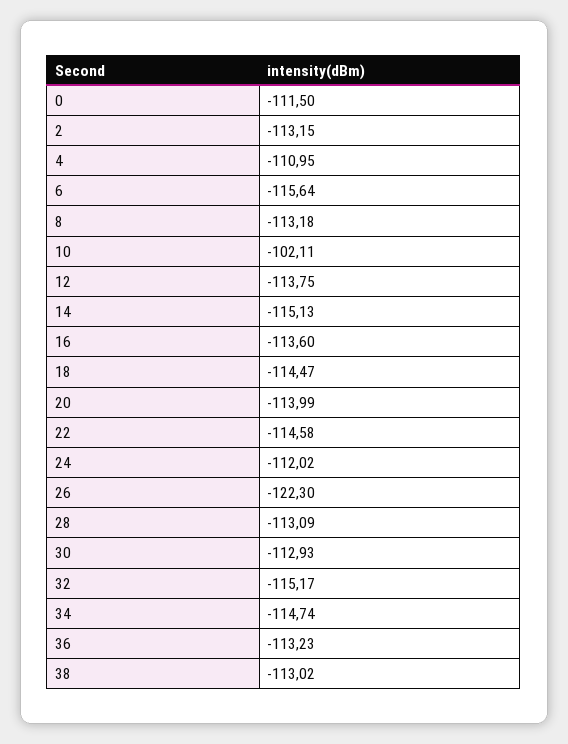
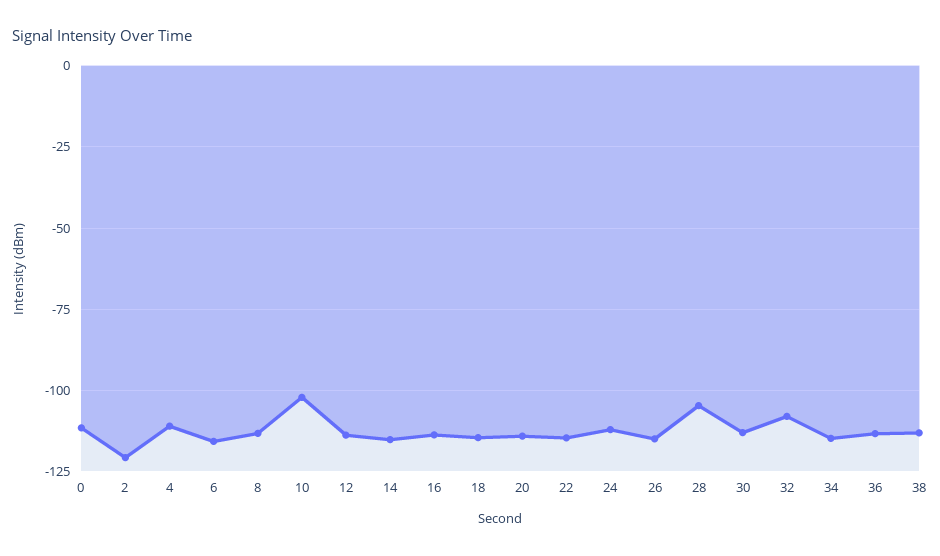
2: -113.15 -> -120
26: -122.3 -> -115
28: -113.09 -> -105
32: -115.17 -> -107.5

